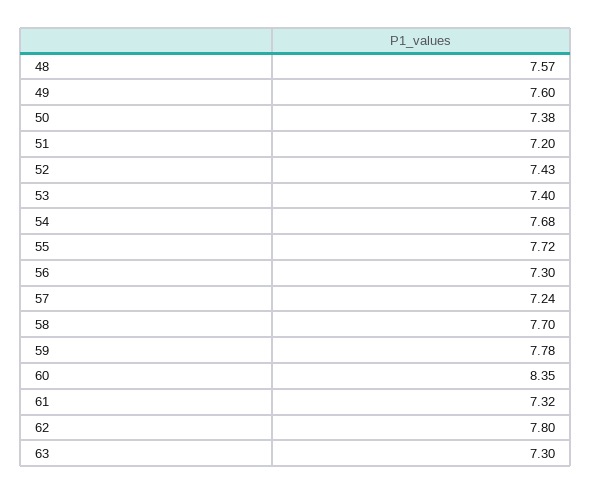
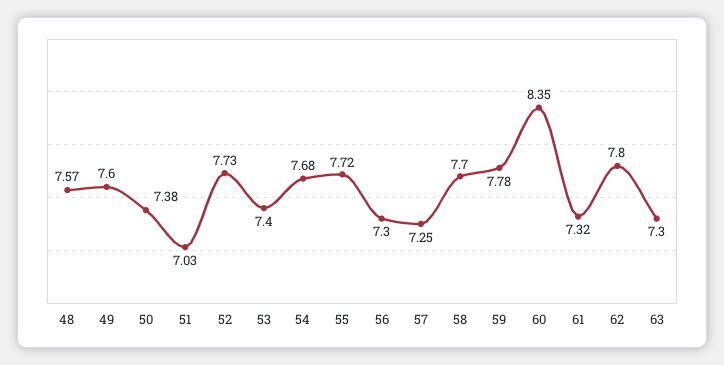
51: 7.2 -> 7.03
52: 7.43 -> 7.73
57: 7.24 -> 7.25

